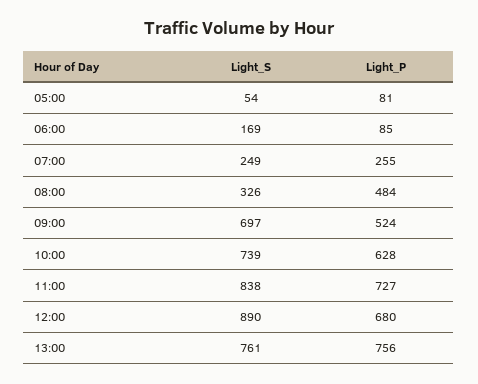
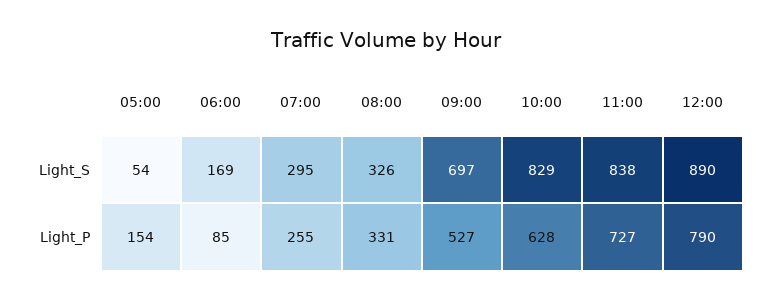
Light_P, 05:00: 81 -> 154
Light_S, 07:00: 249 -> 295
Light_P, 08:00: 484 -> 331
Light_P, 09:00: 524 -> 527
Light_S, 10:00: 739 -> 829
Light_P, 12:00: 680 -> 790
Light_S, 13:00: 761 -> none
Light_P, 13:00: 756 -> none

